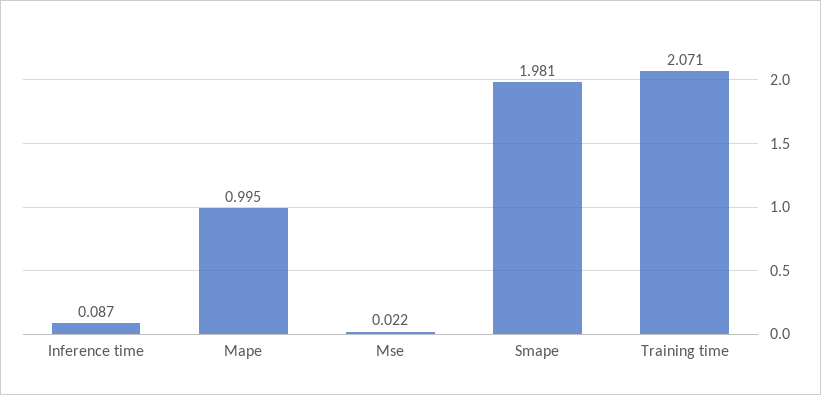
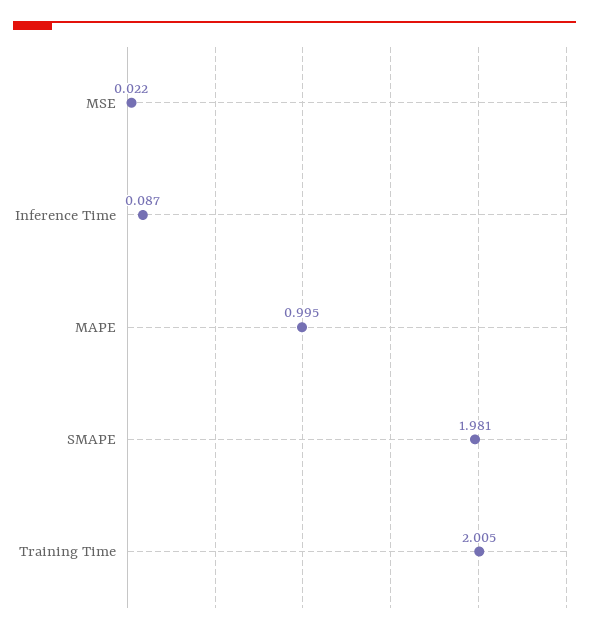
Training time: 2.071 -> 2.005

